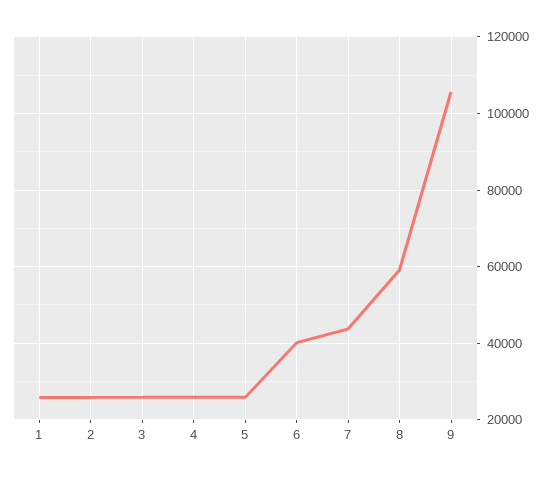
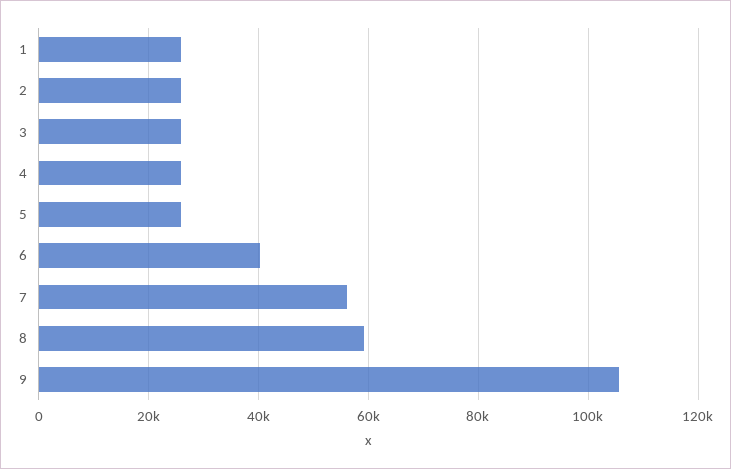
7: 44000 -> 56000

